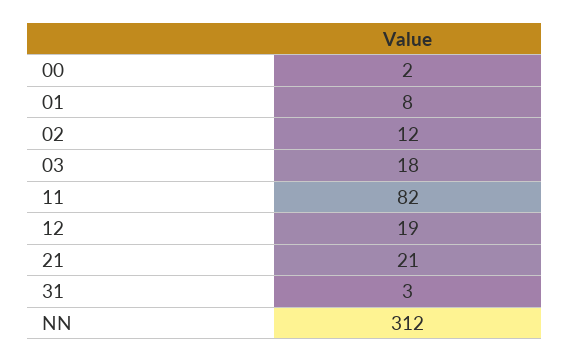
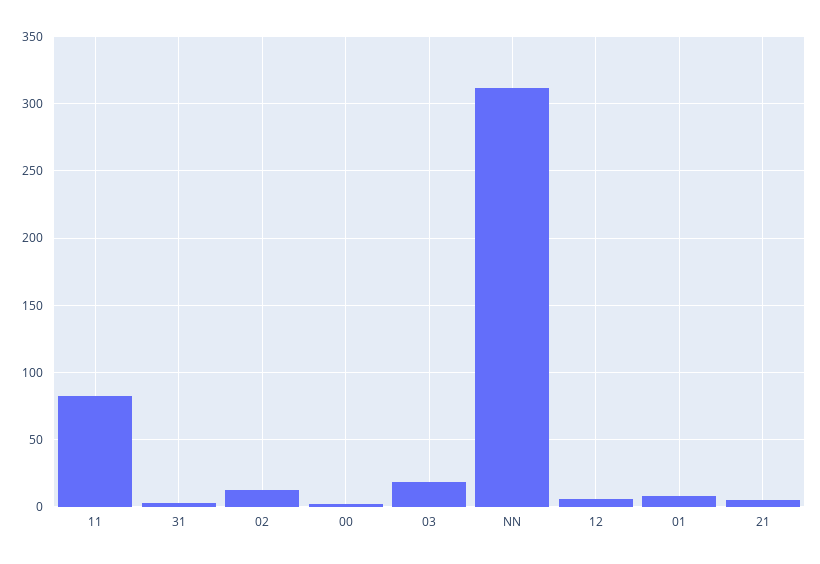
12: 19 -> 5
21: 21 -> 5

